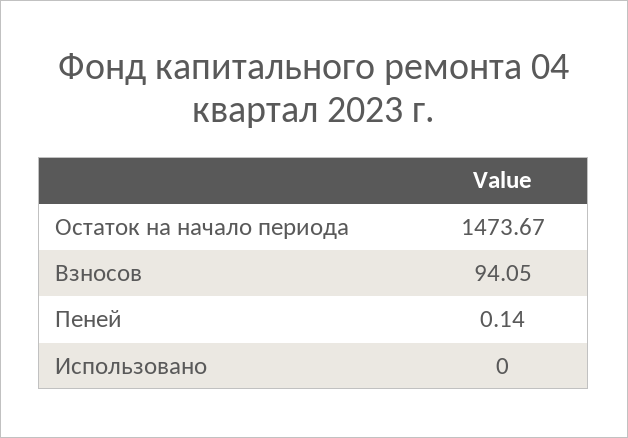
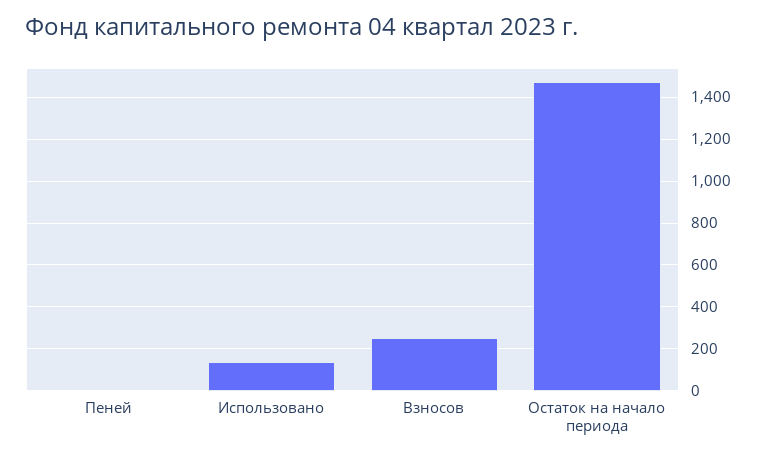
Взносов: 94.05 -> 250
Использовано: 0 -> 150

